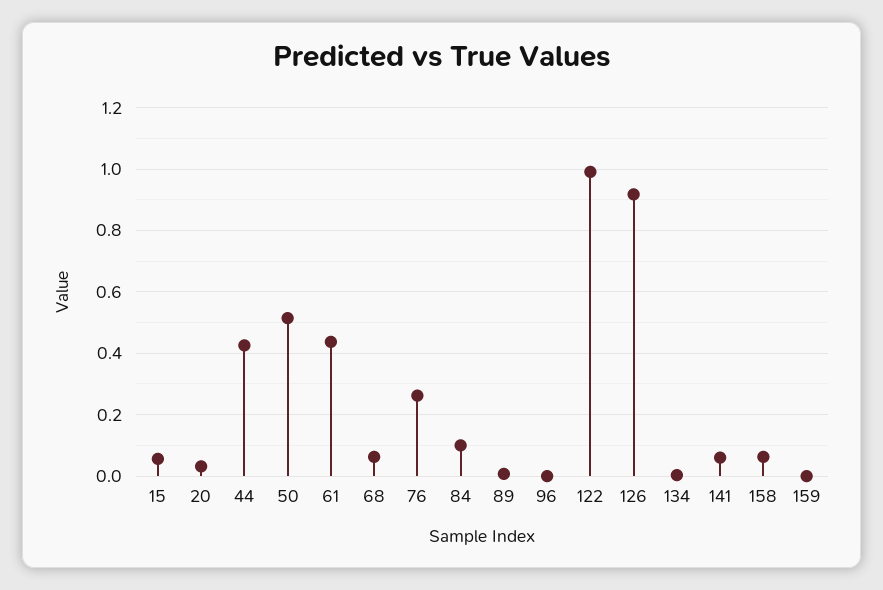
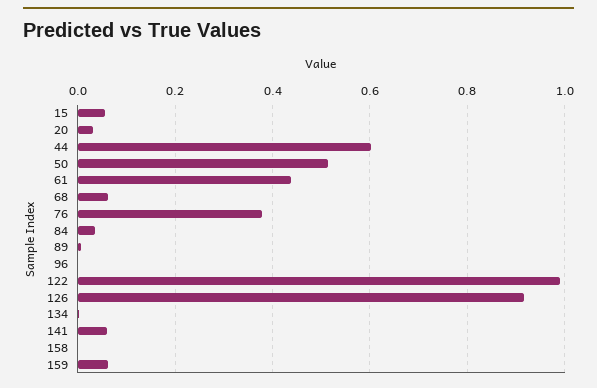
44: 0.42 -> 0.6
76: 0.26 -> 0.38
84: 0.1 -> 0.04
158: 0.06 -> 0
159: 0 -> 0.06

